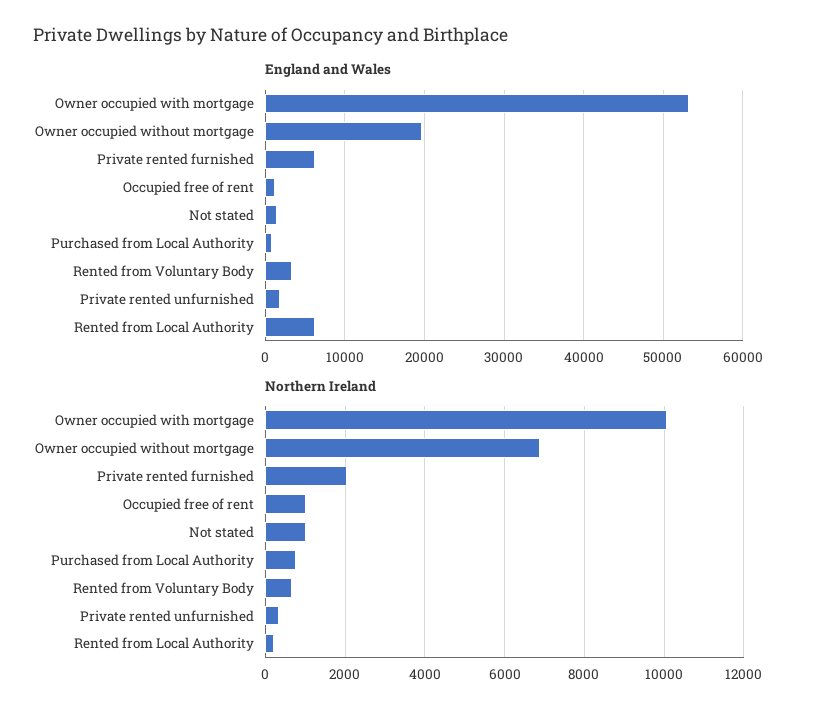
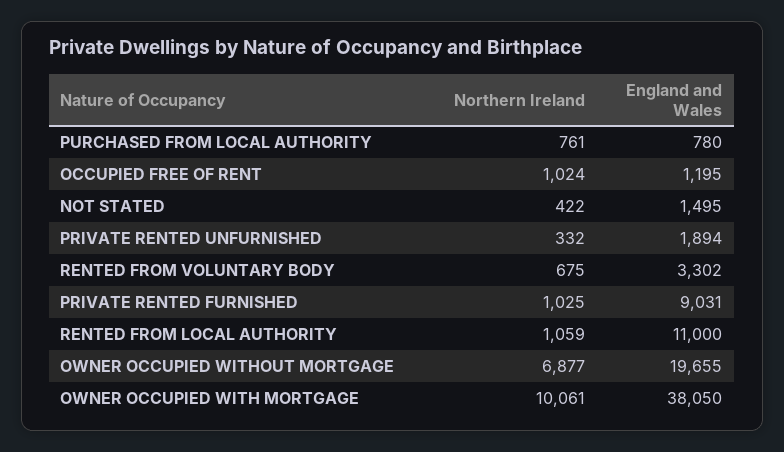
England and Wales, Owner occupied with mortgage: 53000 -> 38050
England and Wales, Private rented furnished: 6000 -> 9031
England and Wales, Rented from Local Authority: 6000 -> 11000
Northern Ireland, Private rented furnished: 2000 -> 1025
Northern Ireland, Not stated: 1000 -> 422
Northern Ireland, Rented from Local Authority: 200 -> 1059

